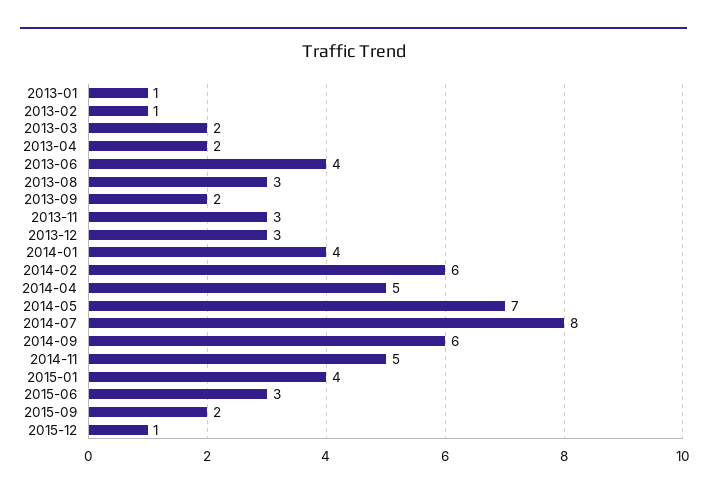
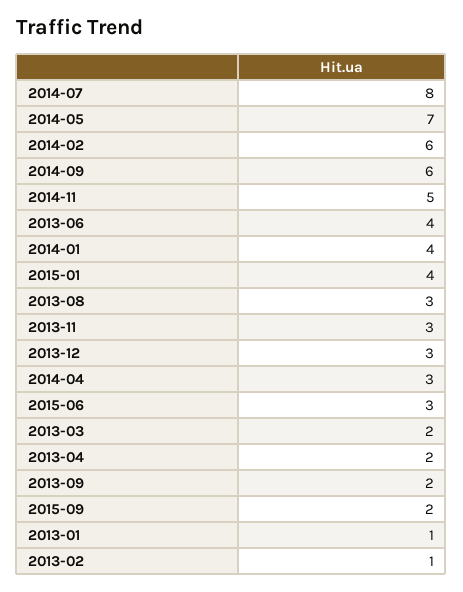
2014-04: 5 -> 3
2015-12: 1 -> none

